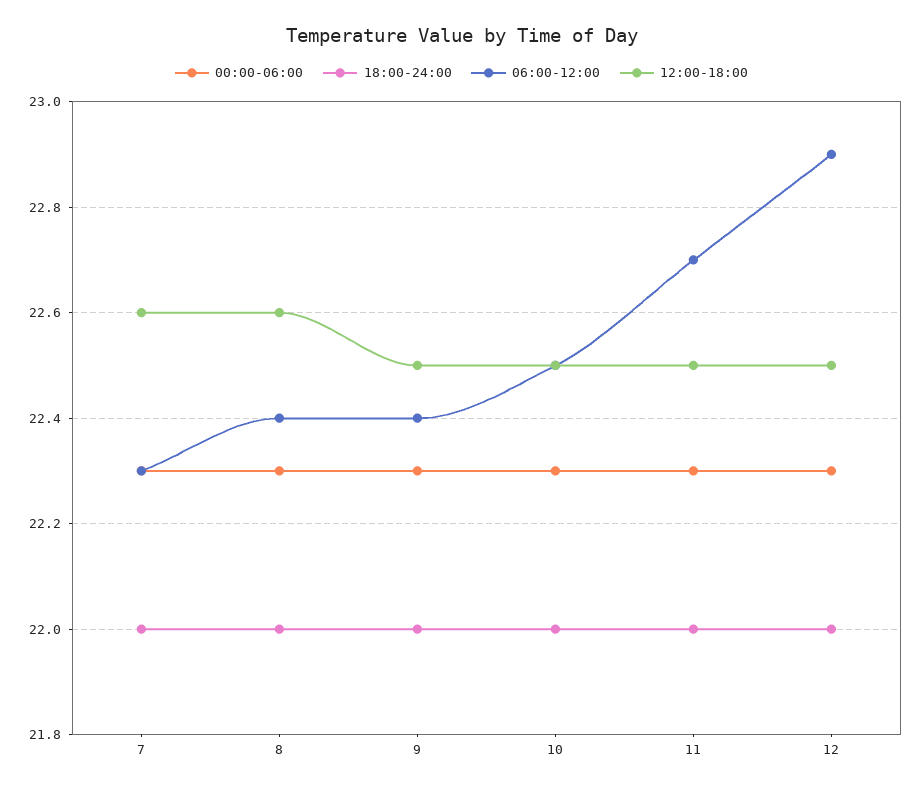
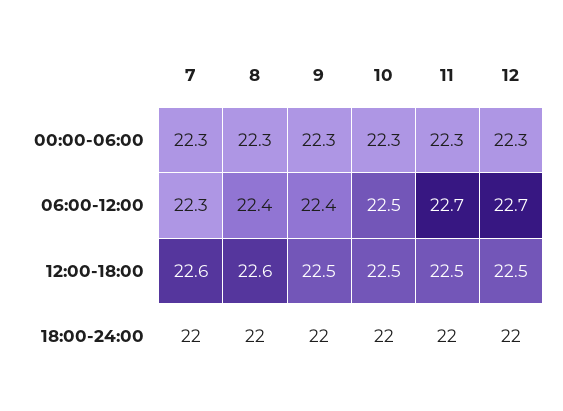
06:00-12:00, 12: 22.9 -> 22.7

